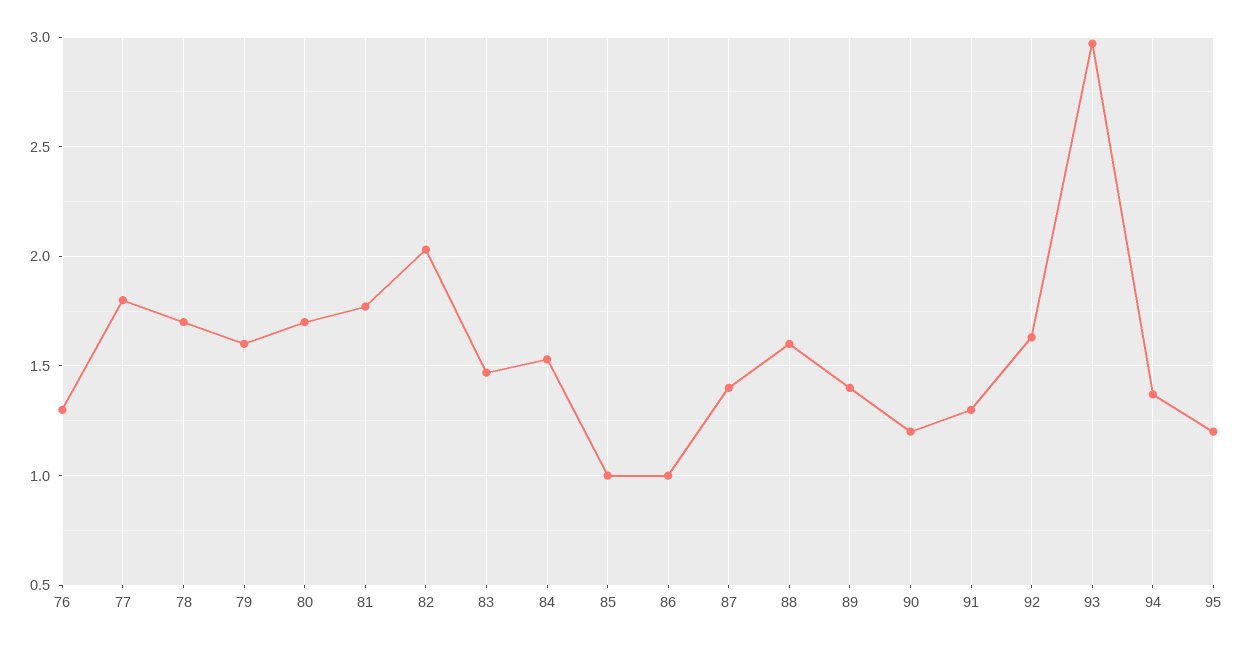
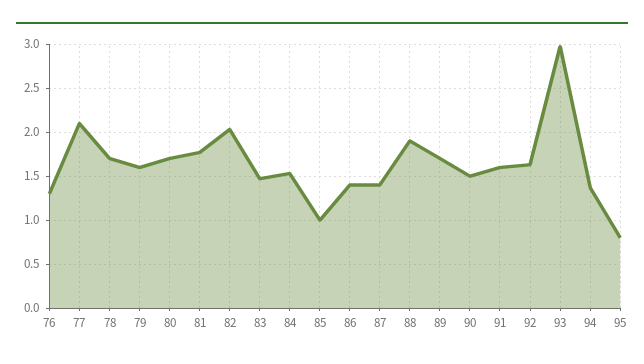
77: 1.8 -> 2.1
86: 1 -> 1.4
88: 1.6 -> 1.9
89: 1.4 -> 1.7
90: 1.2 -> 1.5
91: 1.3 -> 1.6
95: 1.2 -> 0.8

